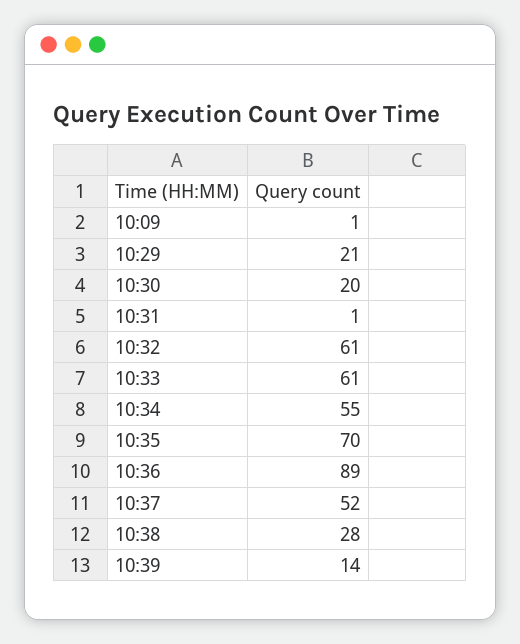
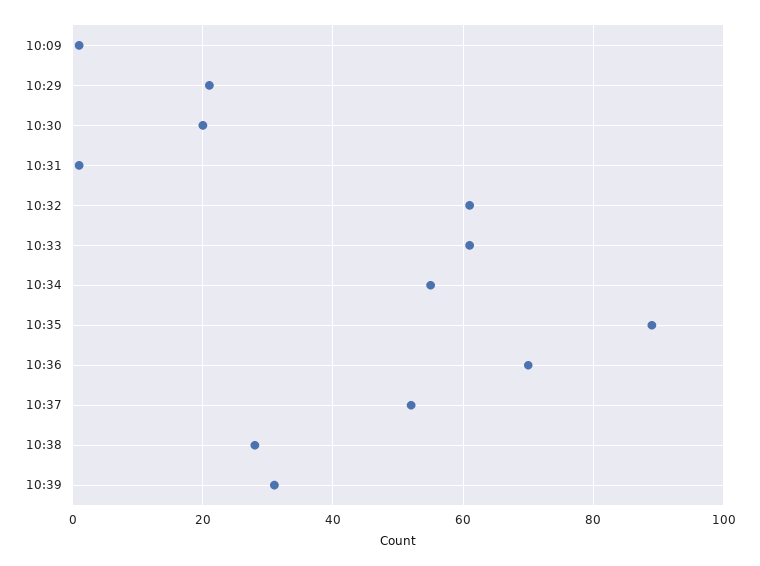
10:35: 70 -> 90
10:36: 89 -> 70
10:39: 14 -> 30

